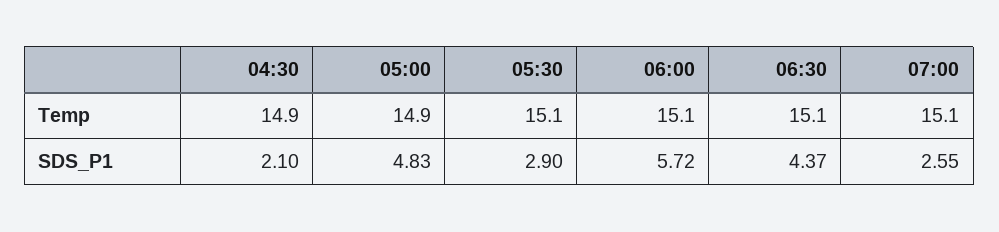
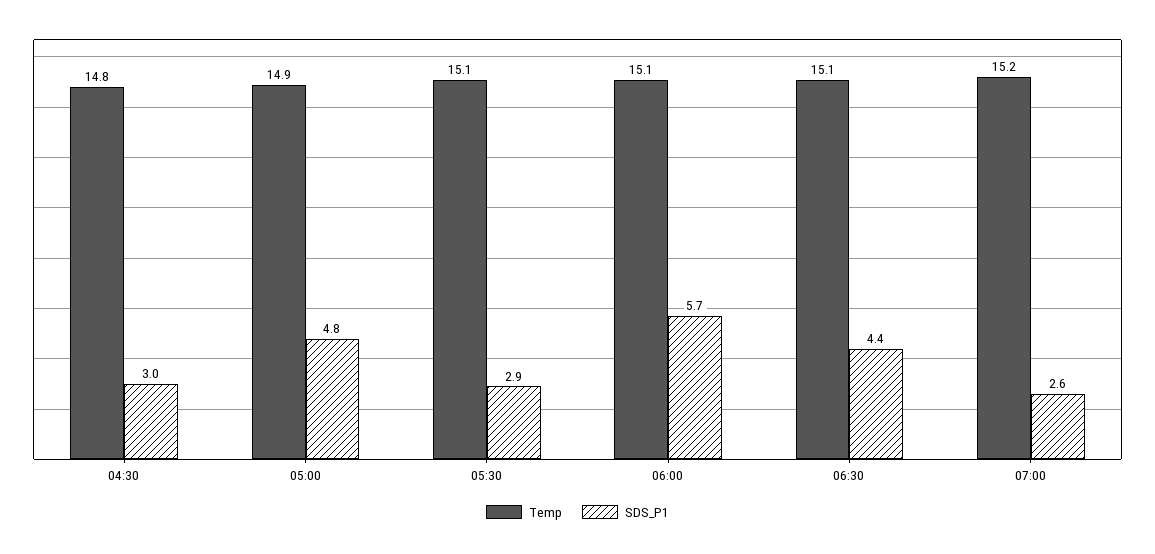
Temp, 04:30: 14.9 -> 14.8
Temp, 07:00: 15.1 -> 15.2
SDS_P1, 04:30: 2.1 -> 3

